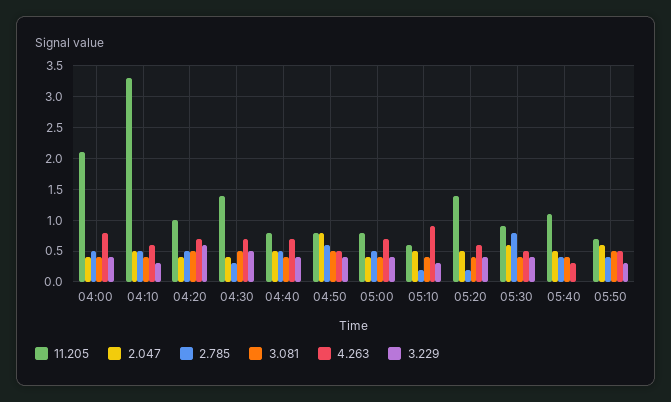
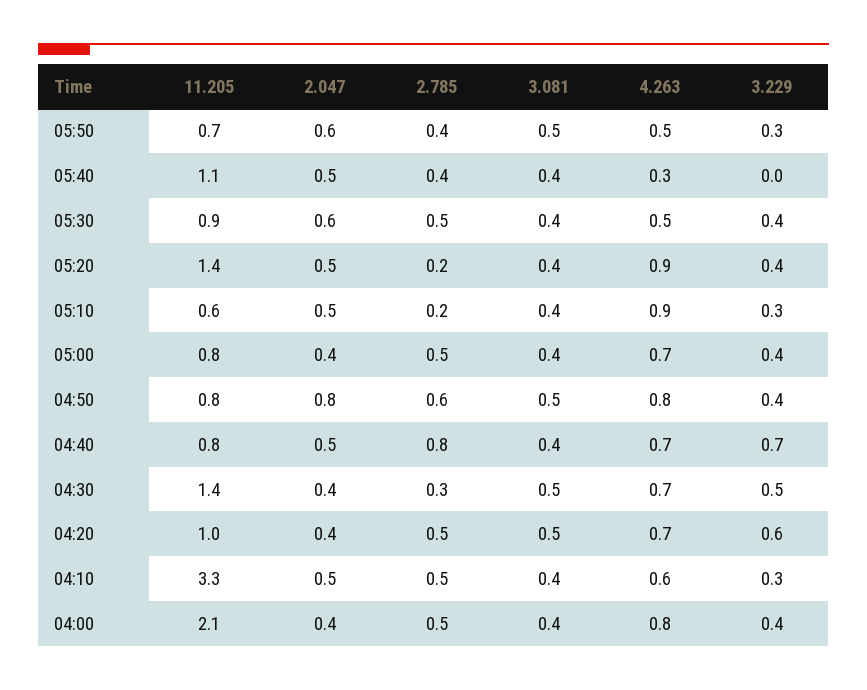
2.785, 04:40: 0.5 -> 0.8
3.229, 04:40: 0.4 -> 0.7
4.263, 04:50: 0.5 -> 0.8
4.263, 05:20: 0.6 -> 0.9
2.785, 05:30: 0.8 -> 0.5

